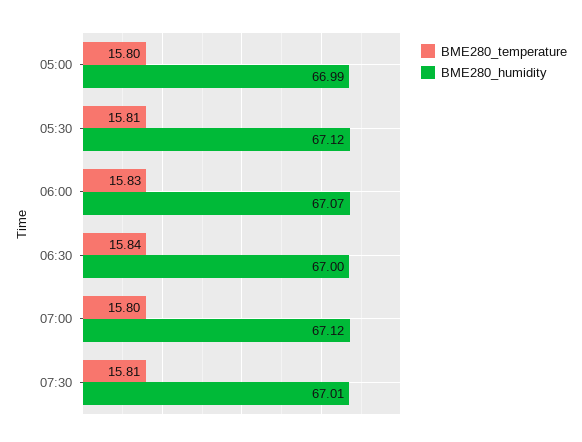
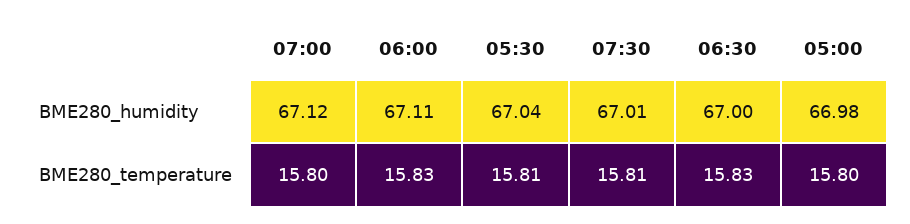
BME280_humidity, 05:00: 66.99 -> 66.98
BME280_humidity, 05:30: 67.12 -> 67.04
BME280_humidity, 06:00: 67.07 -> 67.11
BME280_temperature, 06:30: 15.84 -> 15.83

